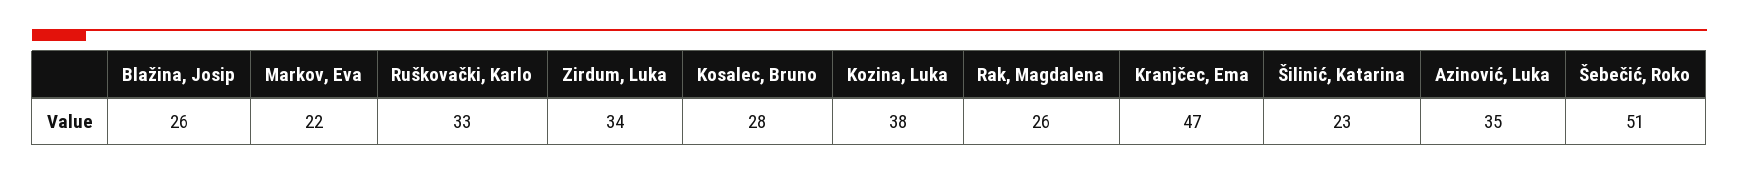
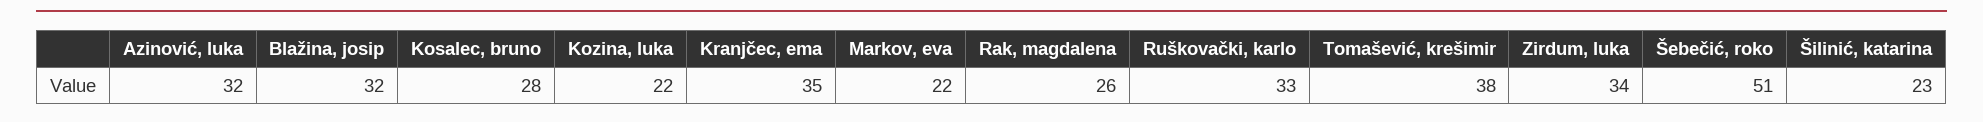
Blažina, Josip: 26 -> 32
Kozina, Luka: 38 -> 22
Kranjčec, Ema: 47 -> 35
Azinović, Luka: 35 -> 32
Tomašević, krešimir: none -> 38

